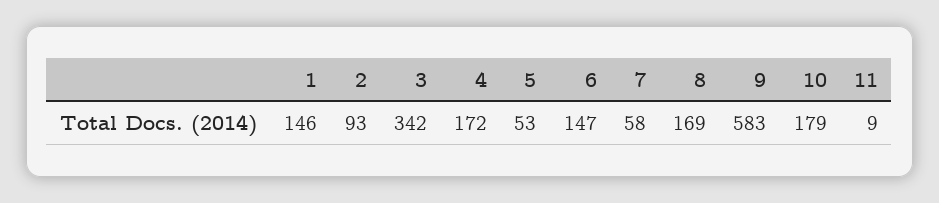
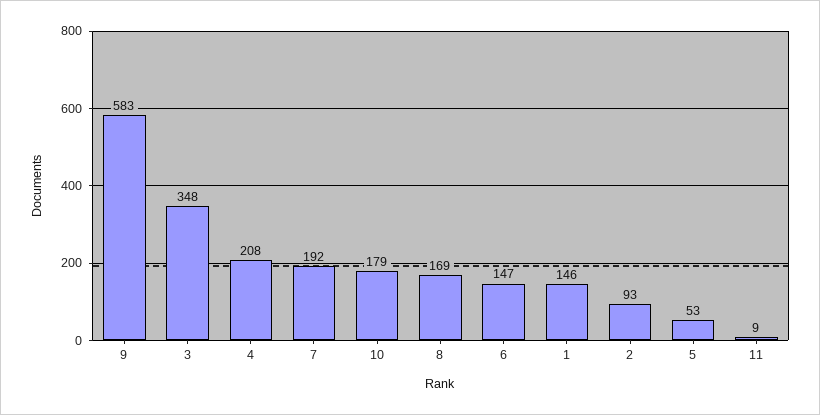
3: 342 -> 348
4: 172 -> 208
7: 58 -> 192

